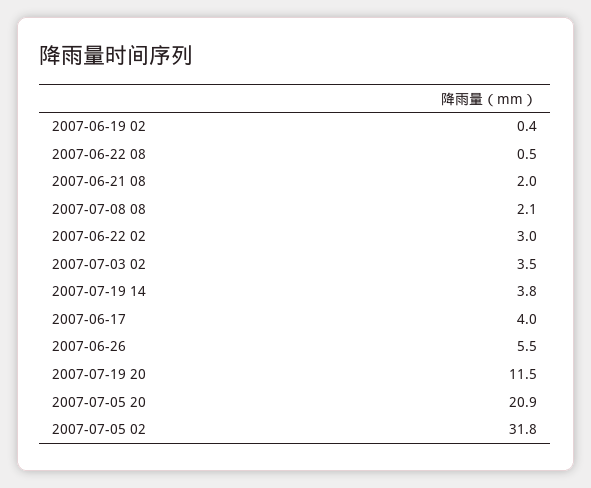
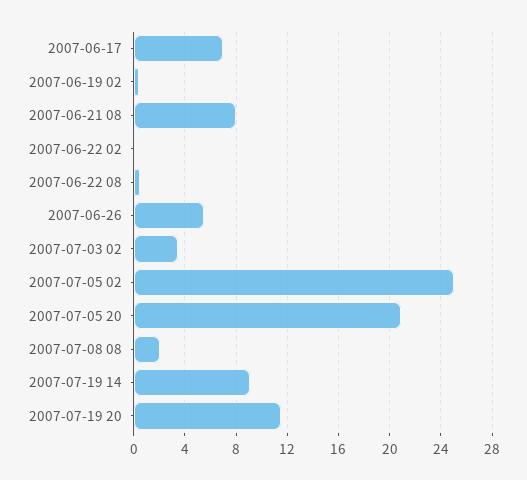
2007-06-21 08: 2 -> 8
2007-06-22 02: 3 -> 0
2007-07-19 14: 3.8 -> 9
2007-06-17: 4 -> 7
2007-07-05 02: 31.8 -> 25

